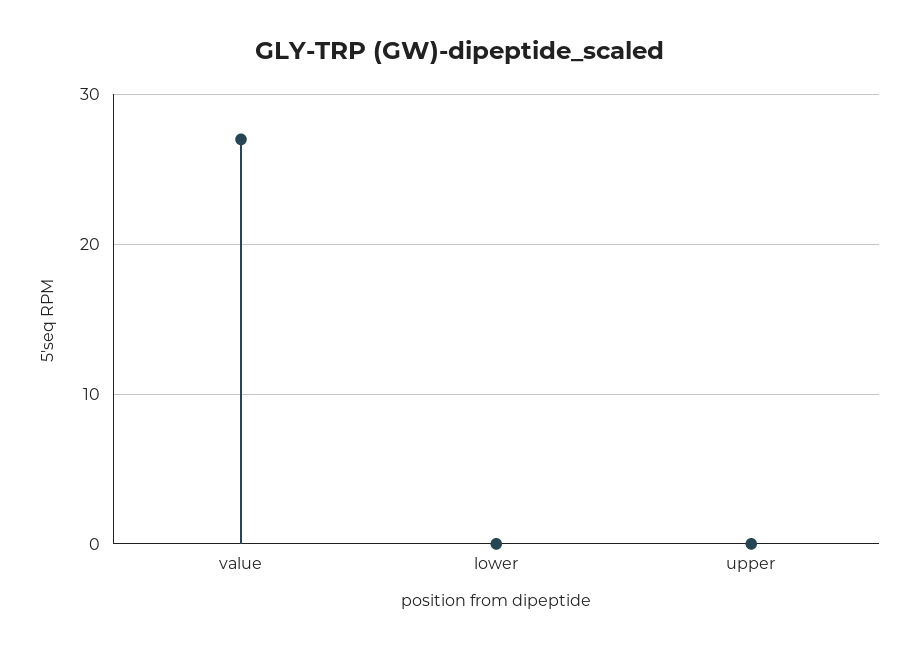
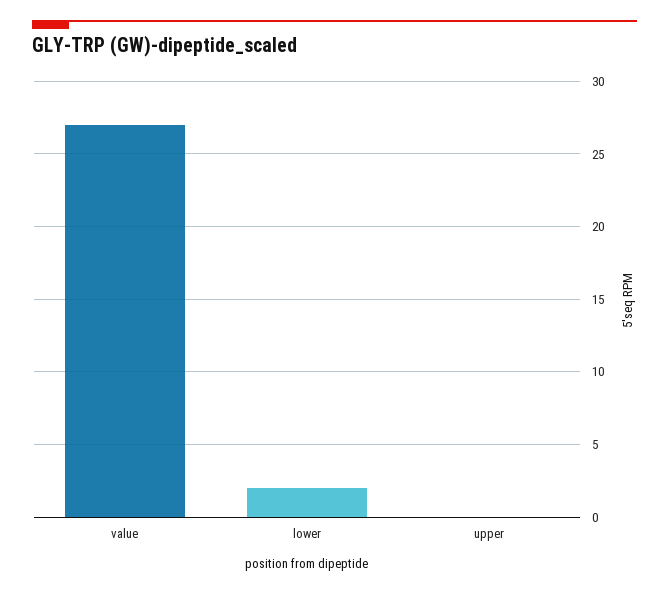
lower: 0 -> 2

